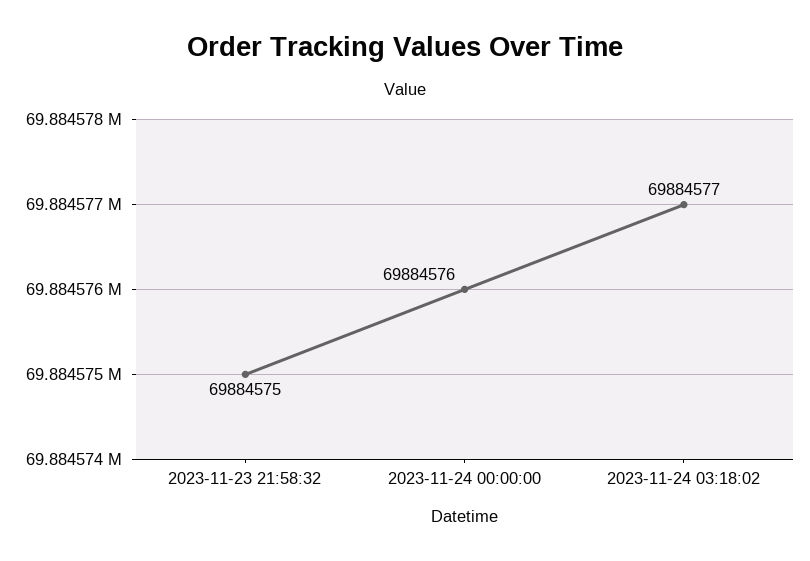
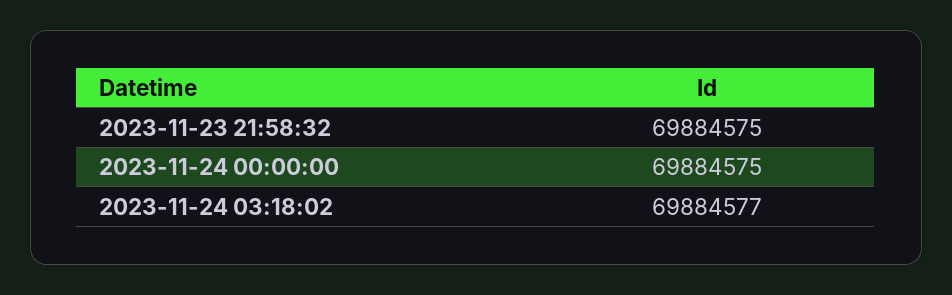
2023-11-24 00:00:00: 69884576 -> 69884575

